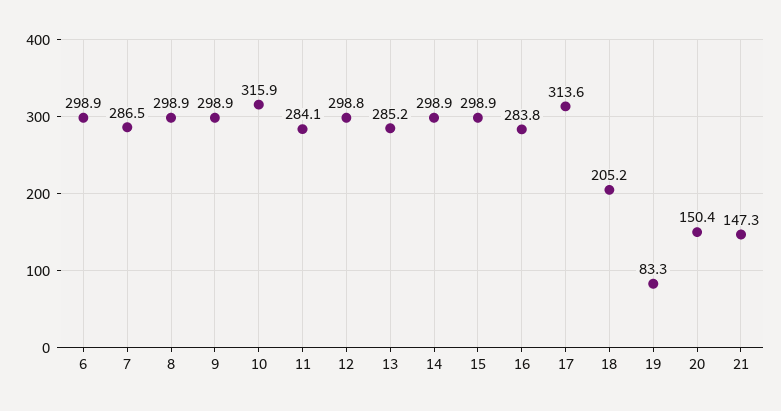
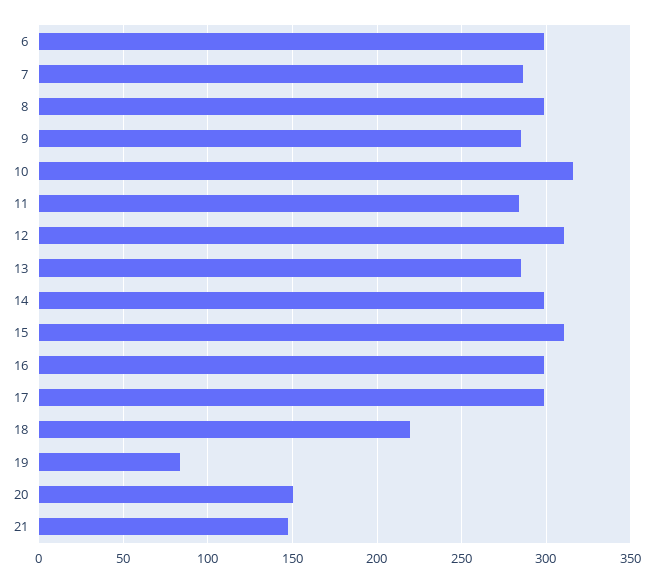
9: 298.9 -> 285
12: 298.8 -> 310
15: 298.9 -> 310
16: 283.8 -> 300
17: 313.6 -> 300
18: 205.2 -> 220

